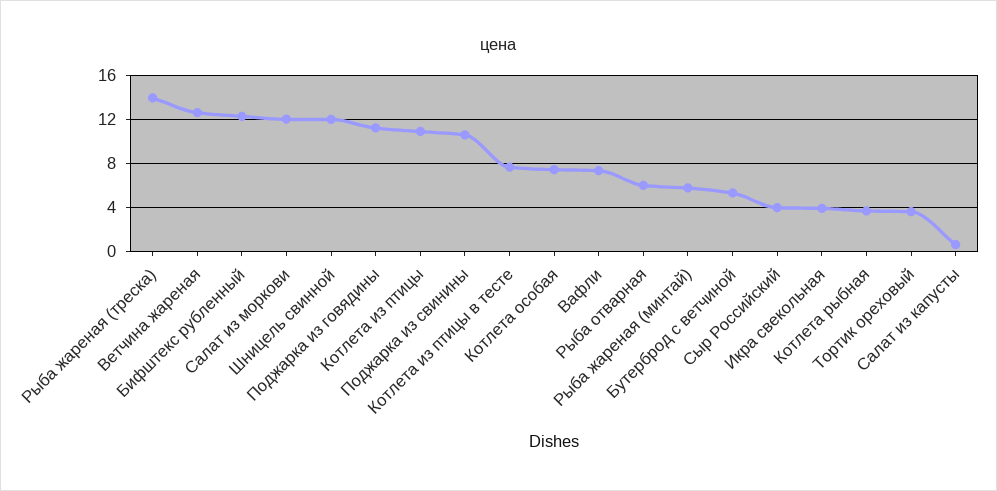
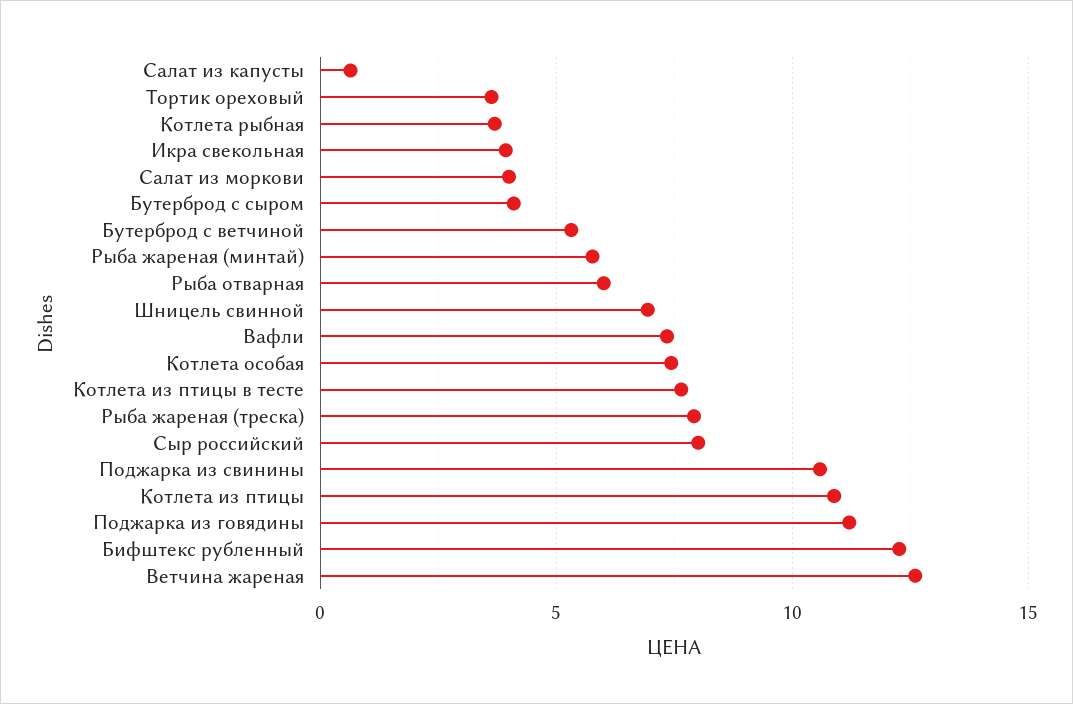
Рыба жареная (треска): 14 -> 8
Салат из моркови: 12 -> 4
Шницель свинной: 12 -> 7
Сыр Российский: 4 -> 8
Бутерброд с сыром: none -> 4

